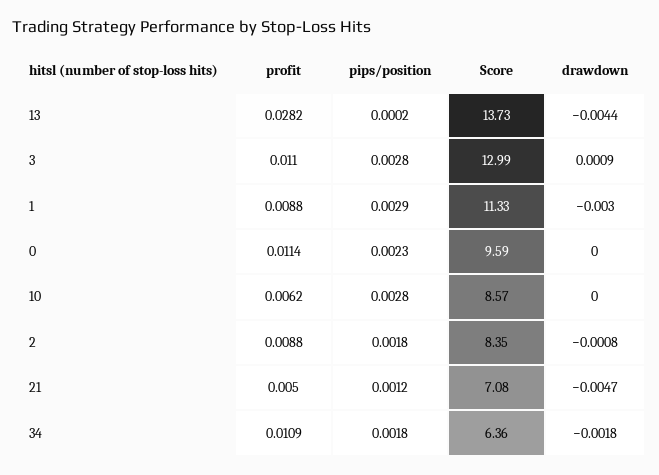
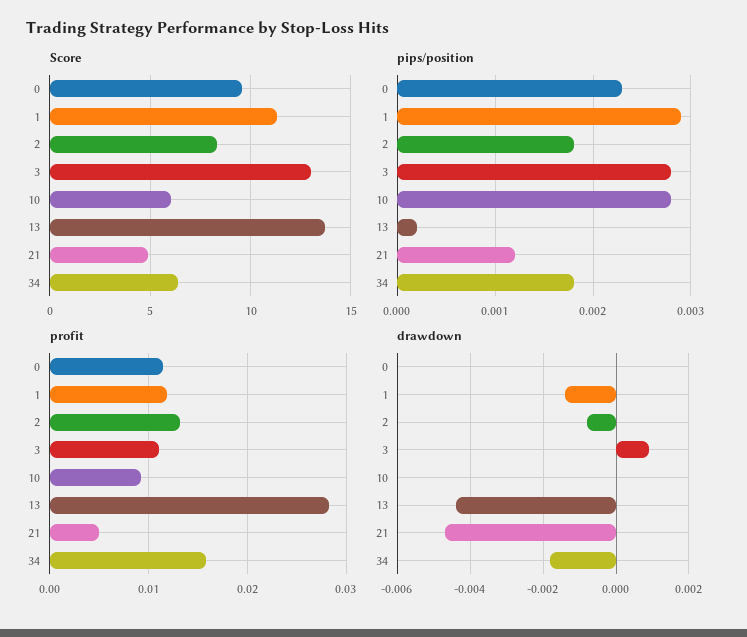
profit, 1: 0.0088 -> 0.012
drawdown, 1: -0.003 -> -0.0015
profit, 10: 0.0062 -> 0.009
Score, 10: 8.57 -> 6
profit, 2: 0.0088 -> 0.013
Score, 21: 7.08 -> 5
profit, 34: 0.0109 -> 0.016

